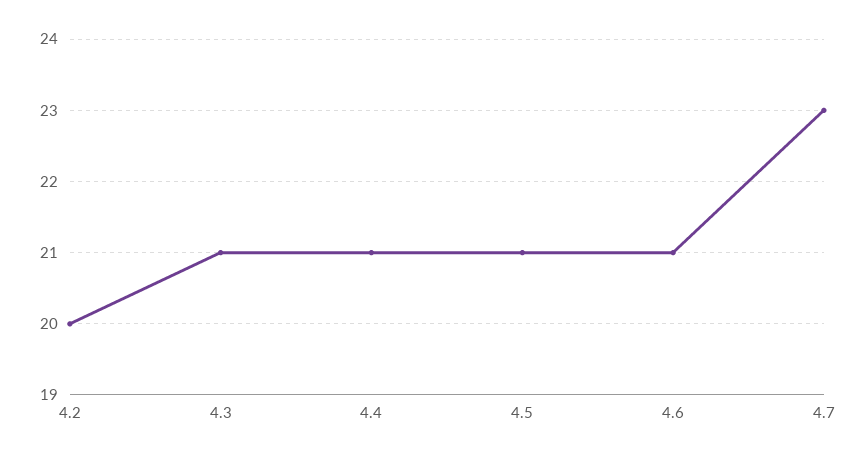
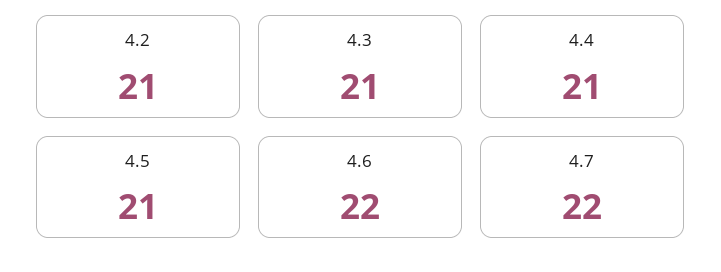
4.2: 20 -> 21
4.6: 21 -> 22
4.7: 23 -> 22

